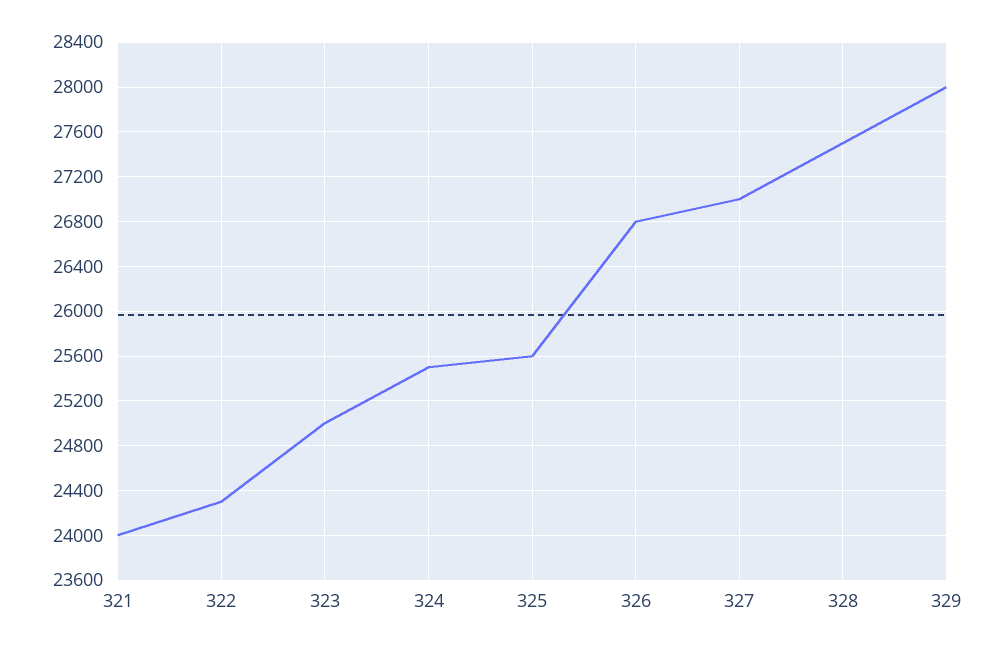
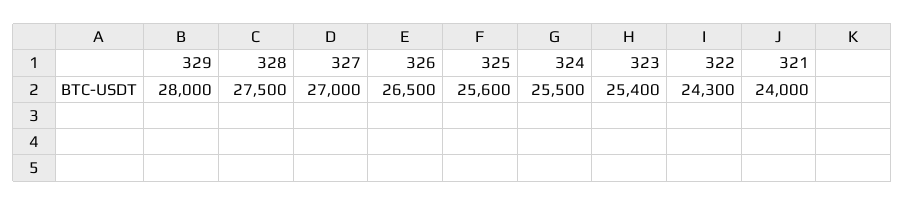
323: 25000 -> 25400
326: 26800 -> 26500

